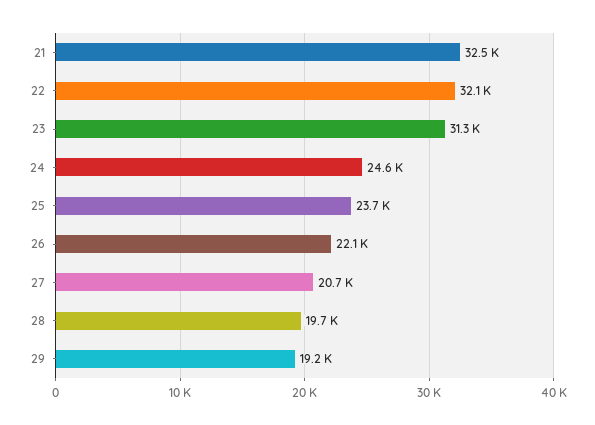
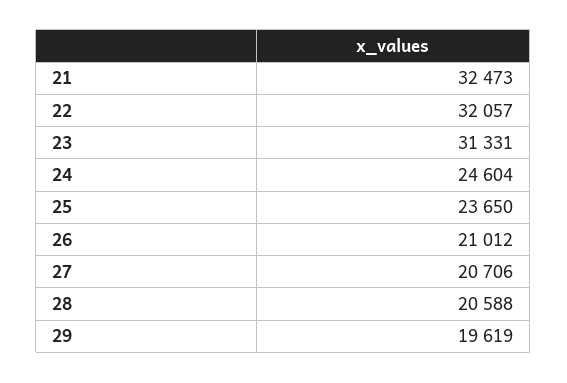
26: 22100 -> 21012
28: 19700 -> 20588
29: 19200 -> 19619

